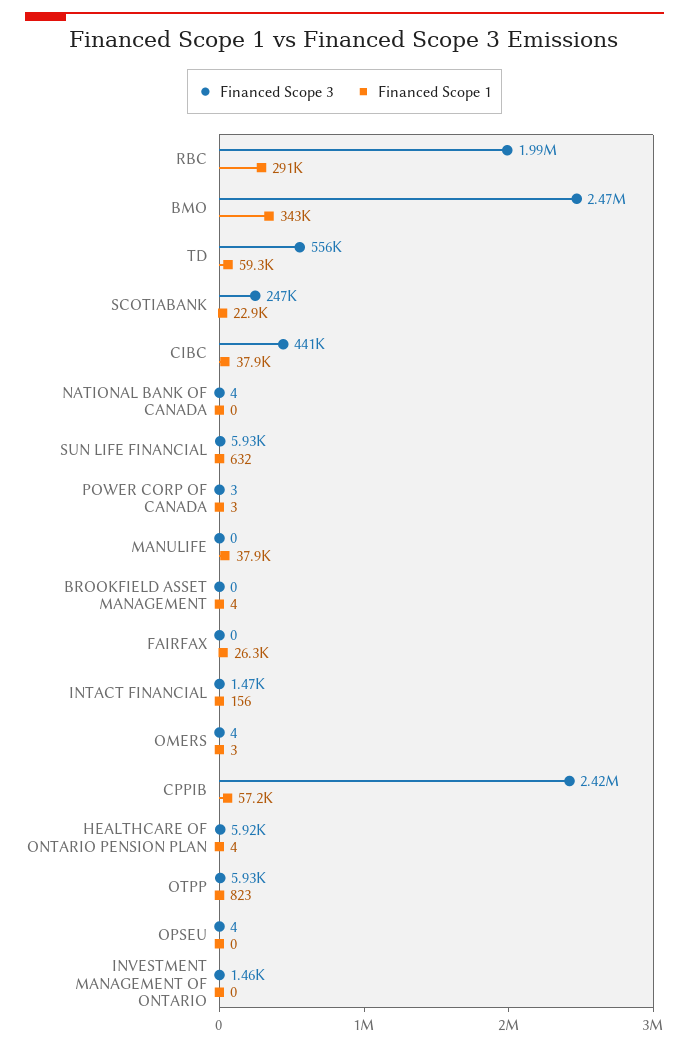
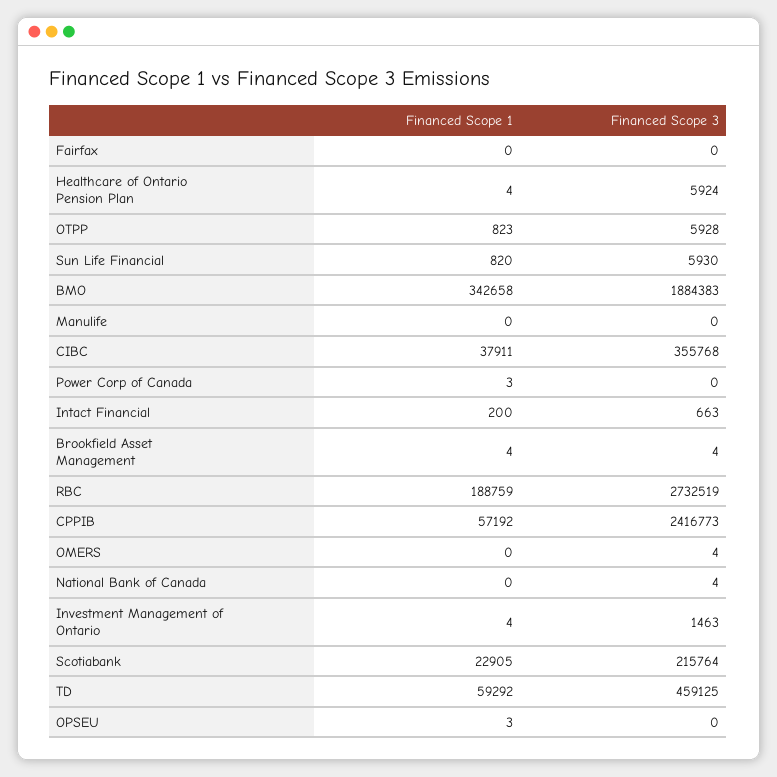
Financed Scope 3, RBC: 1990000 -> 2732519
Financed Scope 1, RBC: 291000 -> 188759
Financed Scope 3, BMO: 2470000 -> 1884383
Financed Scope 3, TD: 556000 -> 459125
Financed Scope 3, SCOTIABANK: 247000 -> 215764
Financed Scope 3, CIBC: 441000 -> 355768
Financed Scope 1, SUN LIFE FINANCIAL: 632 -> 820
Financed Scope 3, POWER CORP OF CANADA: 3 -> 0
Financed Scope 1, MANULIFE: 37900 -> 0
Financed Scope 3, BROOKFIELD ASSET MANAGEMENT: 0 -> 4
Financed Scope 1, FAIRFAX: 26300 -> 0
Financed Scope 3, INTACT FINANCIAL: 1470 -> 663
Financed Scope 1, INTACT FINANCIAL: 156 -> 200
Financed Scope 1, OMERS: 3 -> 0
Financed Scope 3, OPSEU: 4 -> 0
Financed Scope 1, OPSEU: 0 -> 3
Financed Scope 1, INVESTMENT MANAGEMENT OF ONTARIO: 0 -> 4

